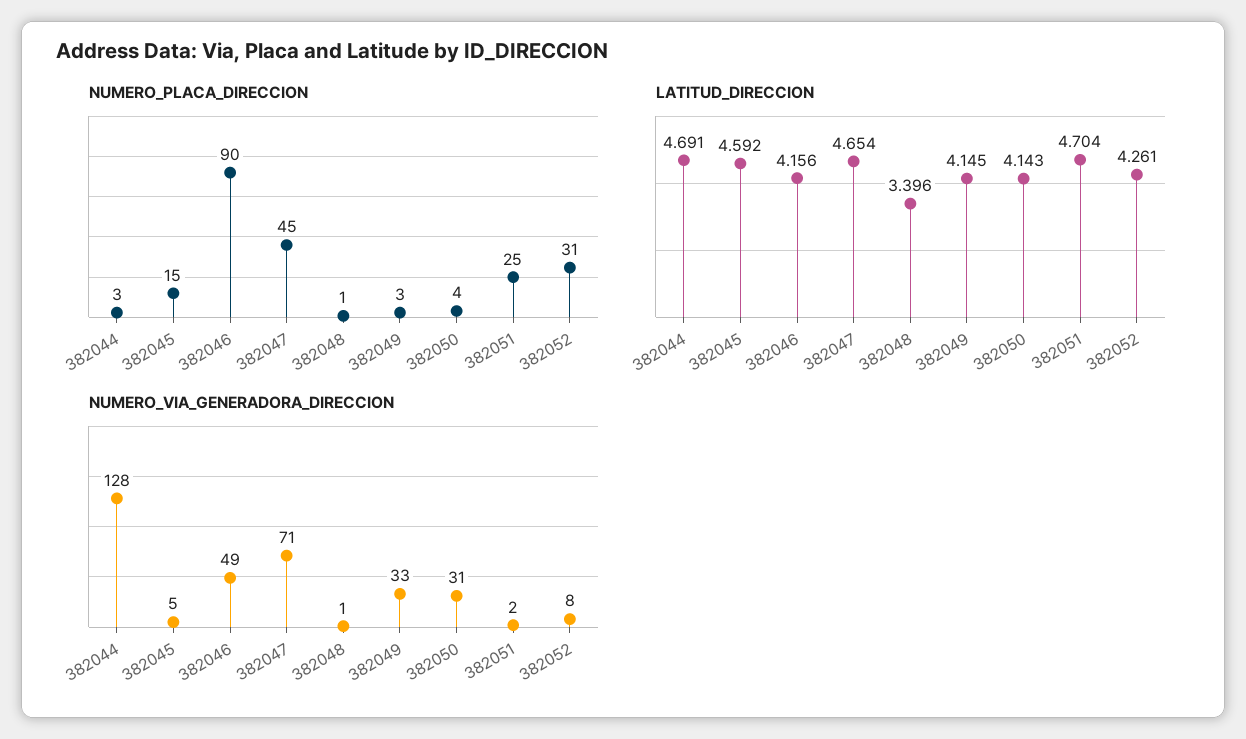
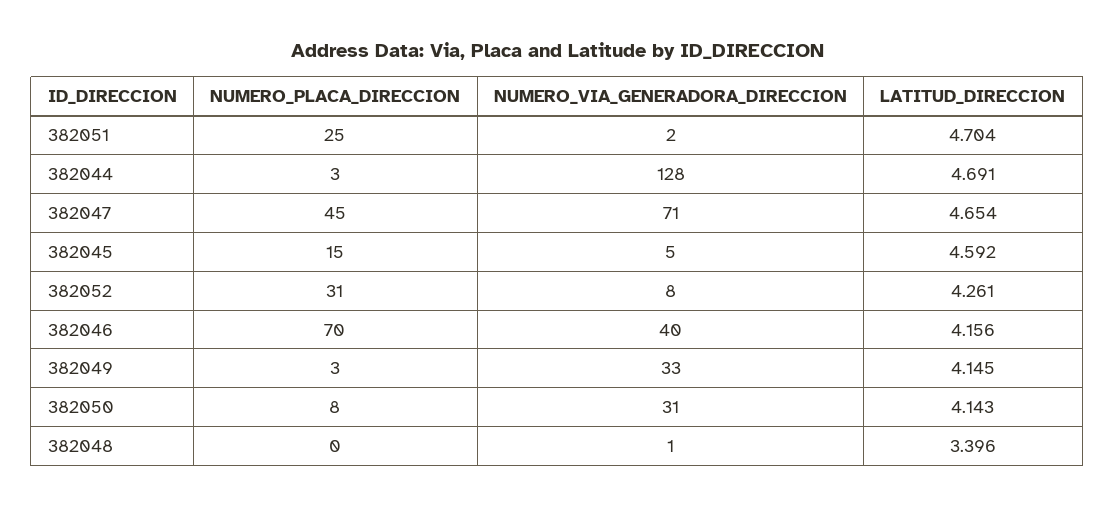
NUMERO_PLACA_DIRECCION, 382046: 90 -> 70
NUMERO_PLACA_DIRECCION, 382048: 1 -> 0
NUMERO_PLACA_DIRECCION, 382050: 4 -> 8
NUMERO_VIA_GENERADORA_DIRECCION, 382046: 49 -> 40

